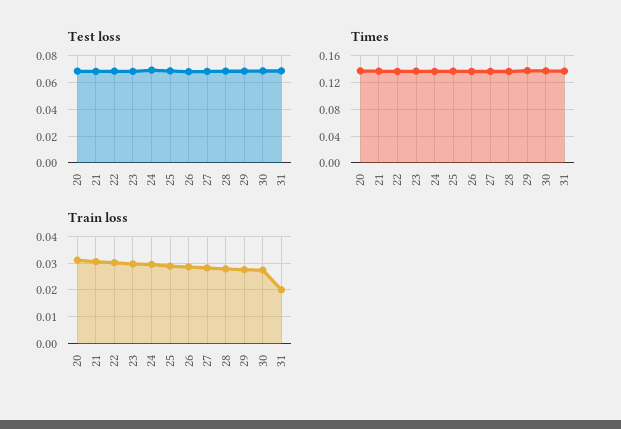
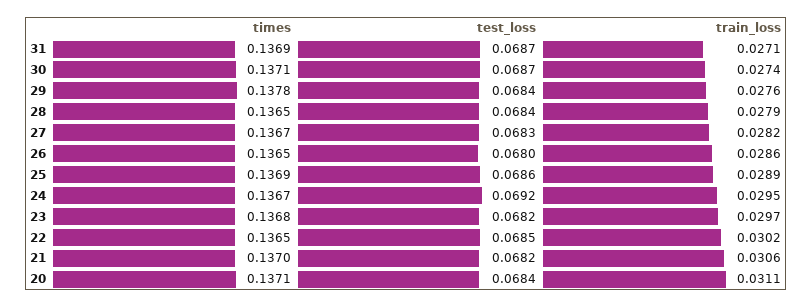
Train loss, 31: 0.02 -> 0.0271

